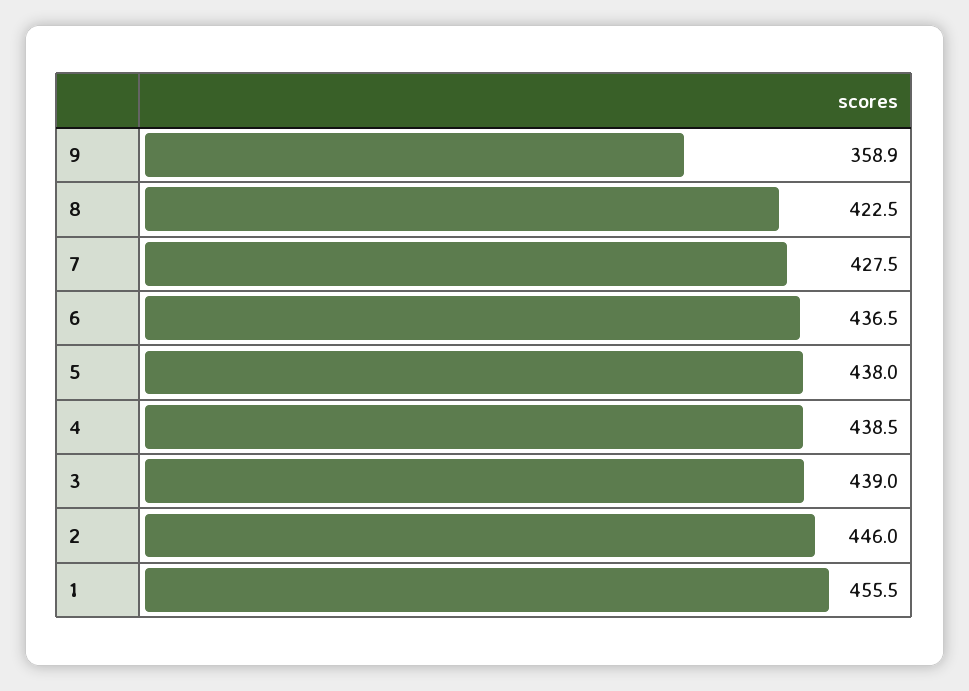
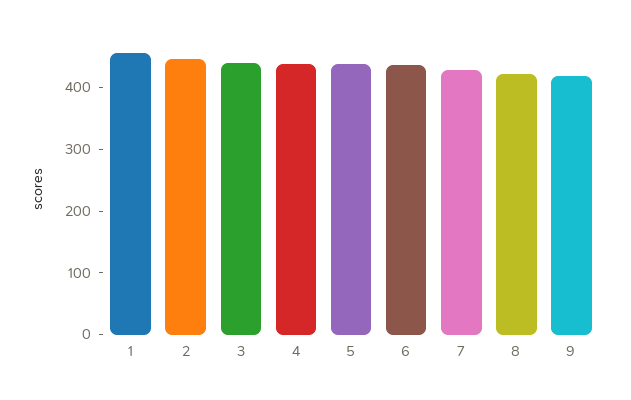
9: 358.9 -> 420

